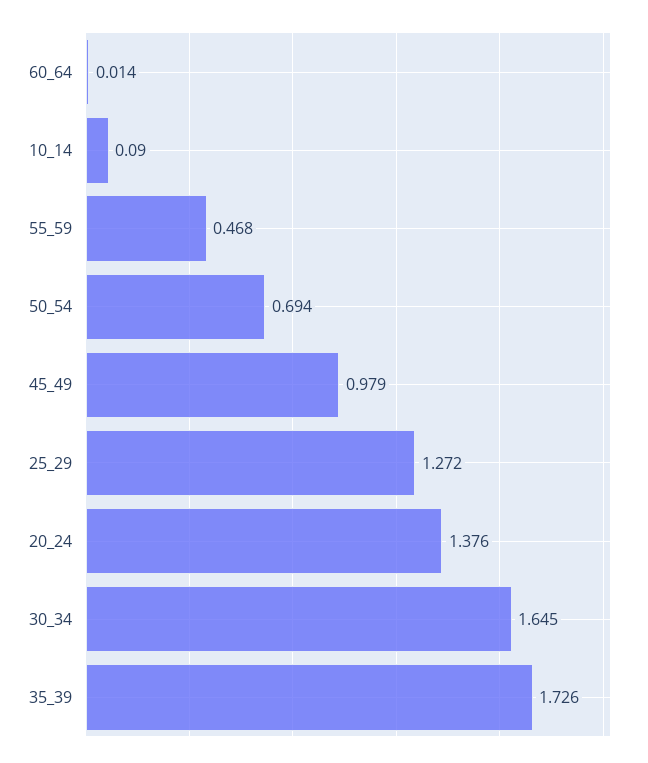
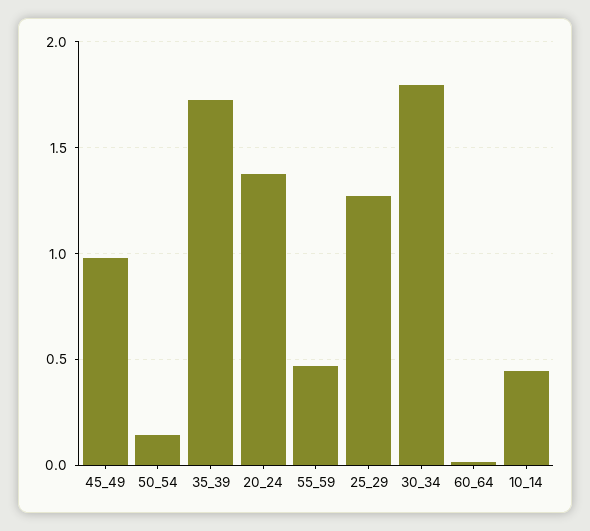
10_14: 0.09 -> 0.45
50_54: 0.694 -> 0.15
30_34: 1.645 -> 1.8

